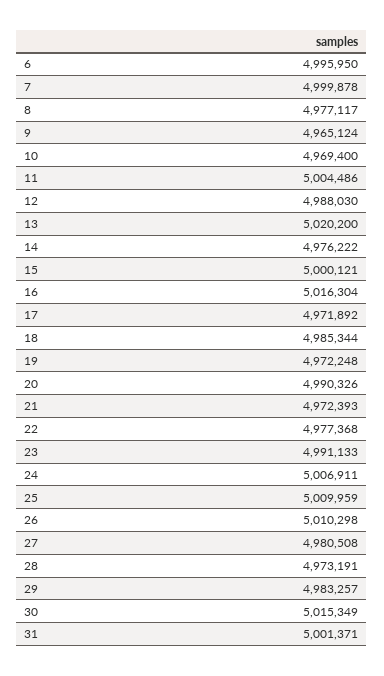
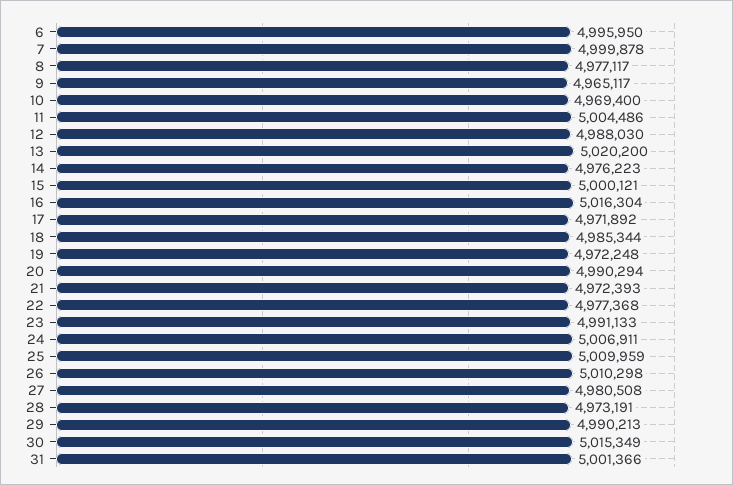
9: 4965124 -> 4965117
14: 4976222 -> 4976223
20: 4990326 -> 4990294
29: 4983257 -> 4990213
31: 5001371 -> 5001366

